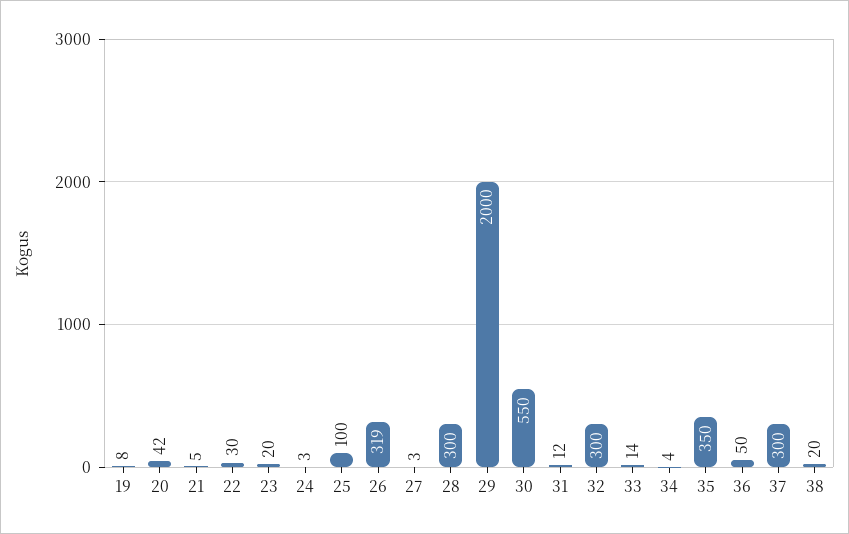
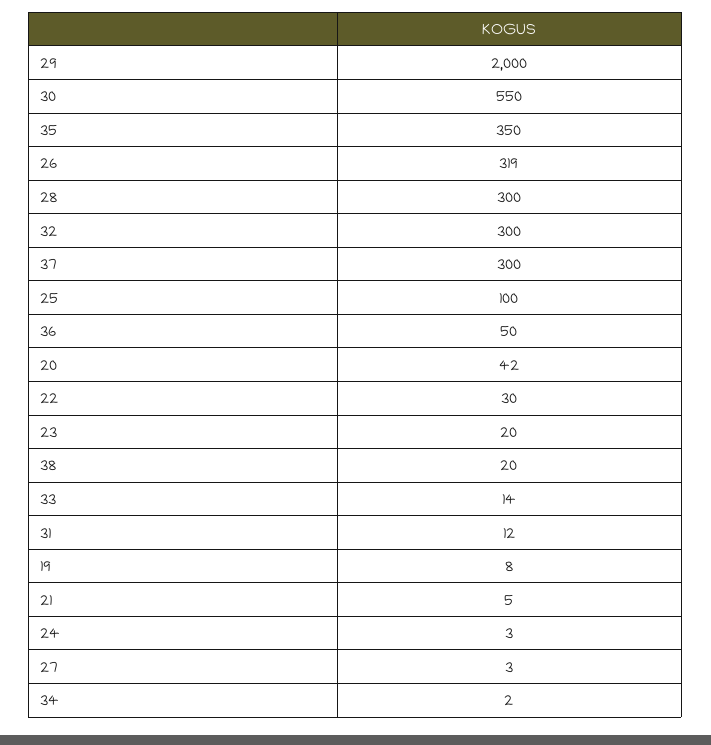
34: 4 -> 2

